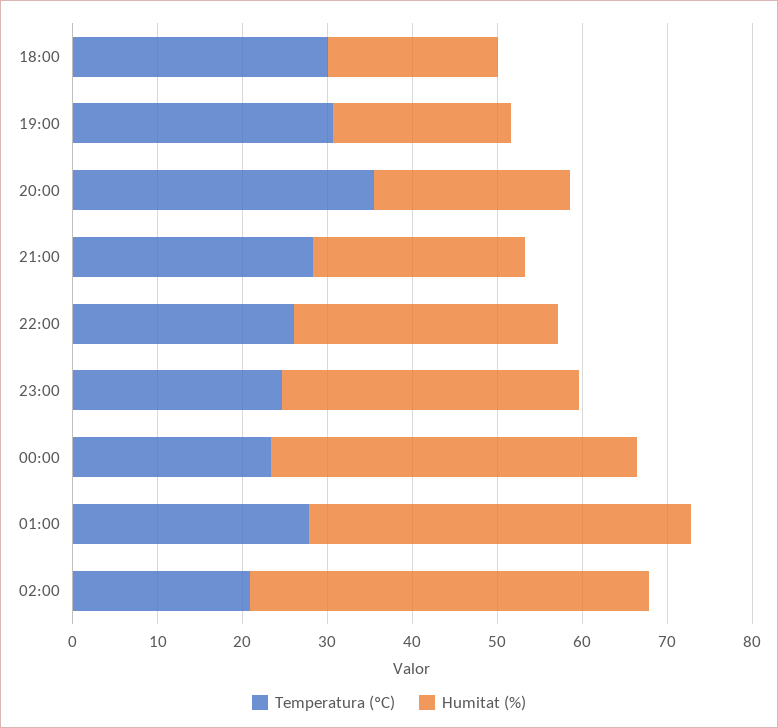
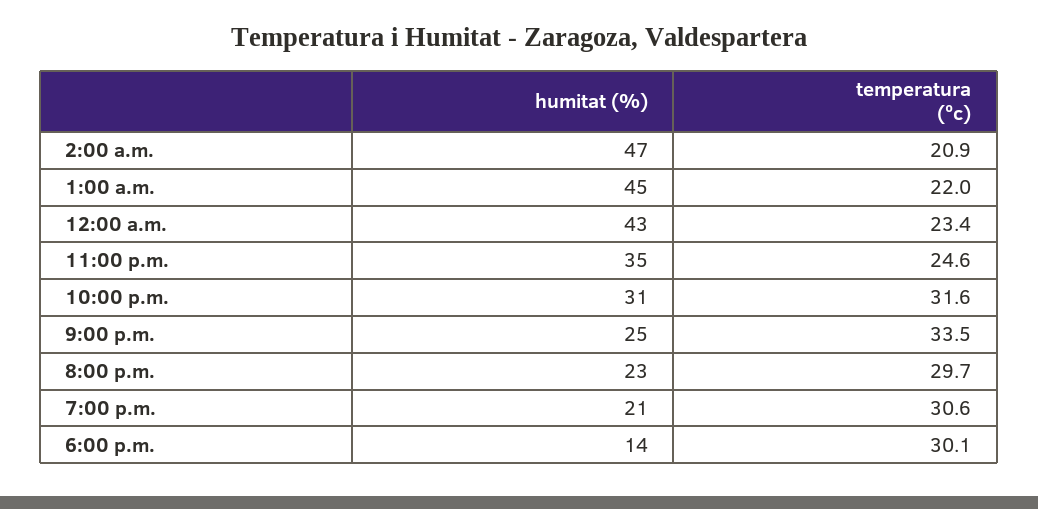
Humitat (%), 18:00: 20 -> 14
Temperatura (ºC), 20:00: 36 -> 29.7
Temperatura (ºC), 21:00: 28 -> 33.5
Temperatura (ºC), 22:00: 26 -> 31.6
Temperatura (ºC), 01:00: 28 -> 22

